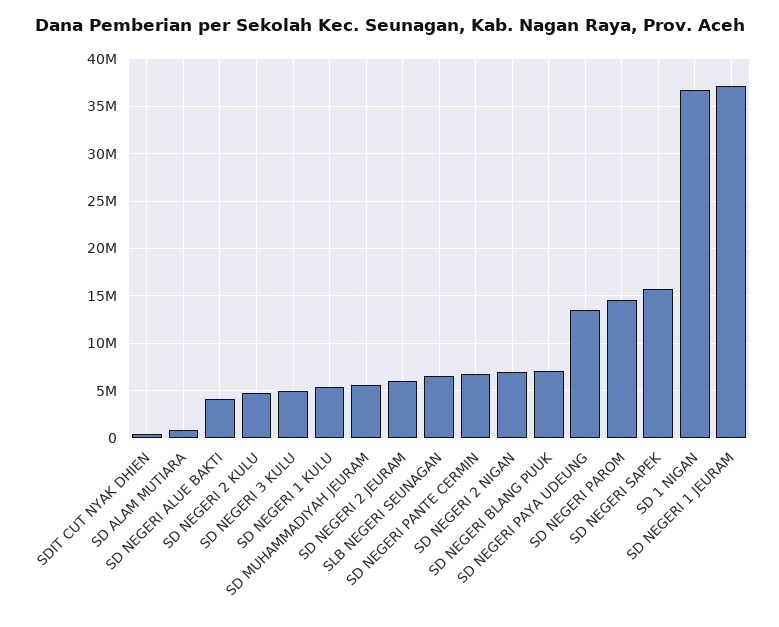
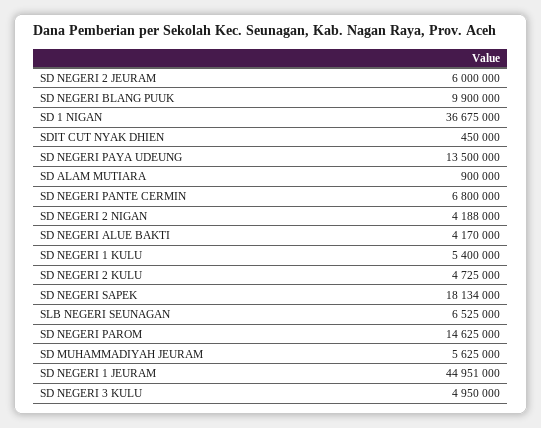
SD NEGERI 2 NIGAN: 7000000 -> 4188000
SD NEGERI BLANG PUUK: 7000000 -> 9900000
SD NEGERI SAPEK: 16000000 -> 18134000
SD NEGERI 1 JEURAM: 37000000 -> 44951000

